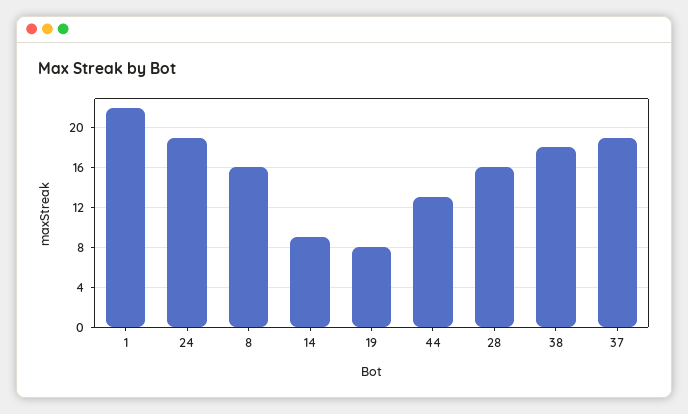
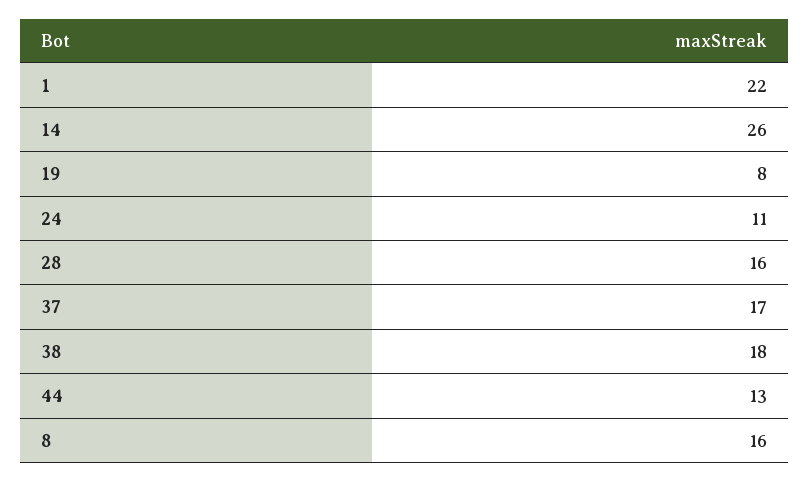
24: 19 -> 11
14: 9 -> 26
37: 19 -> 17

